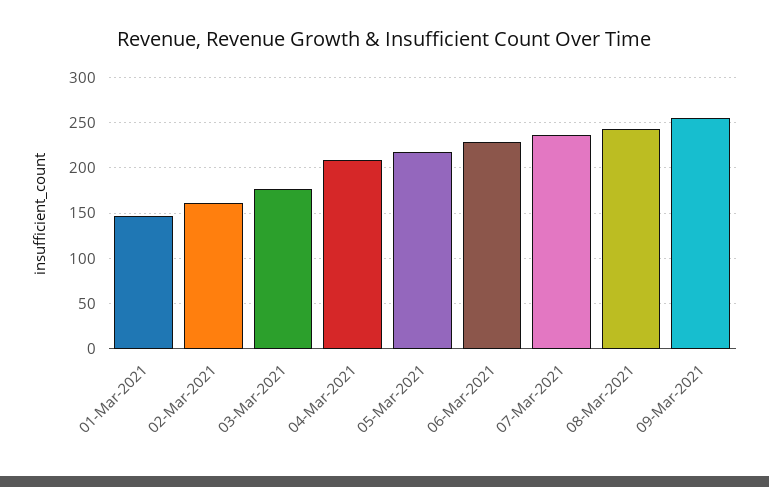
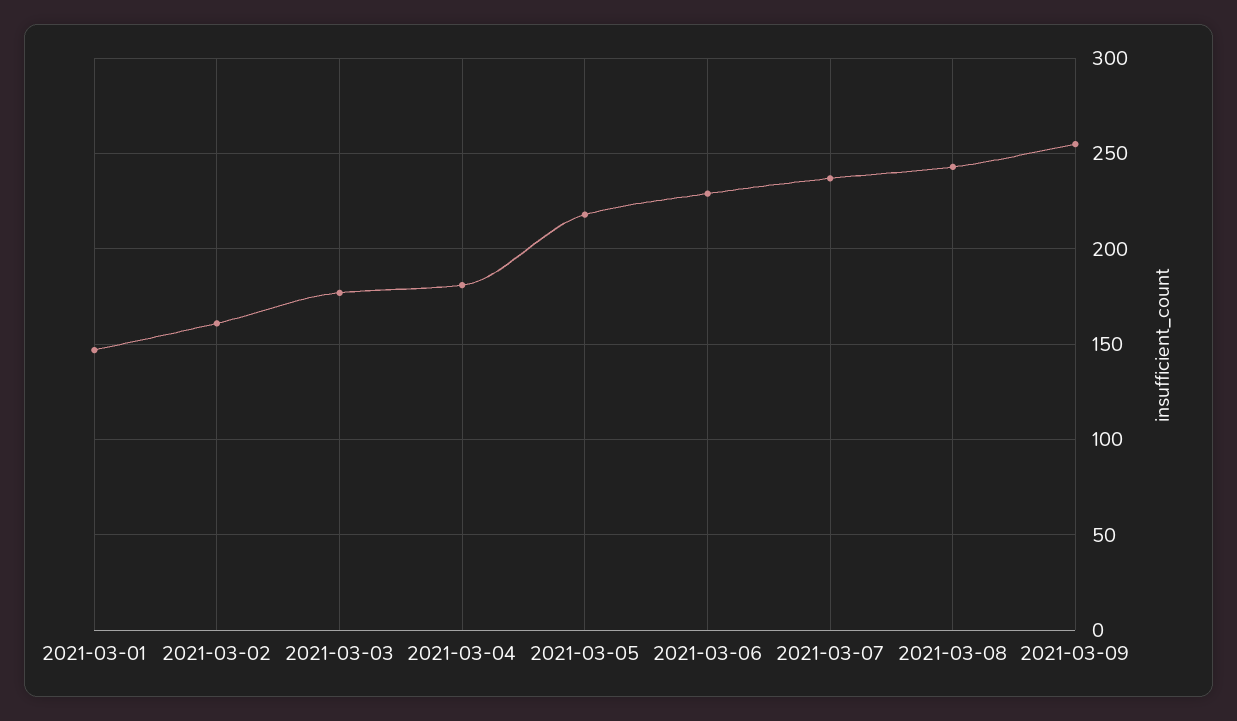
04-Mar-2021: 210 -> 180

